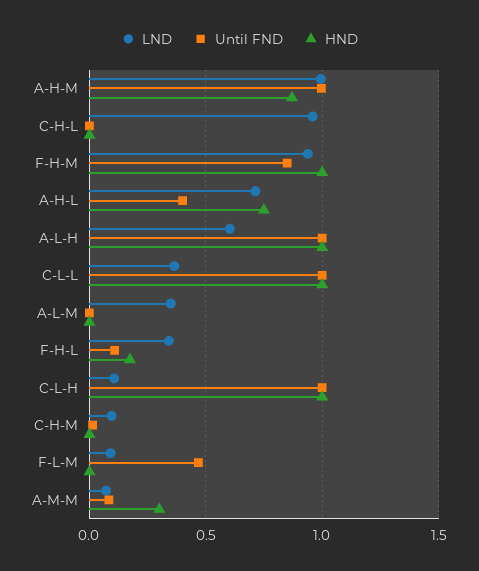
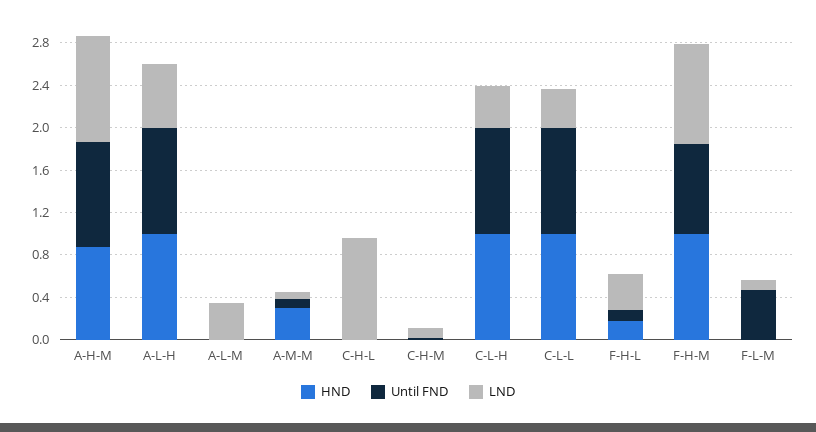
LND, A-H-L: 0.7 -> none
Until FND, A-H-L: 0.4 -> none
HND, A-H-L: 0.75 -> none
LND, C-L-H: 0.1 -> 0.4

